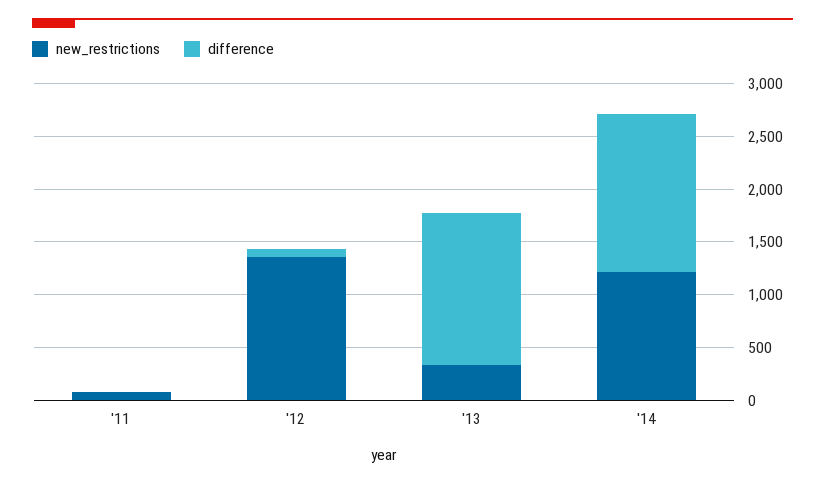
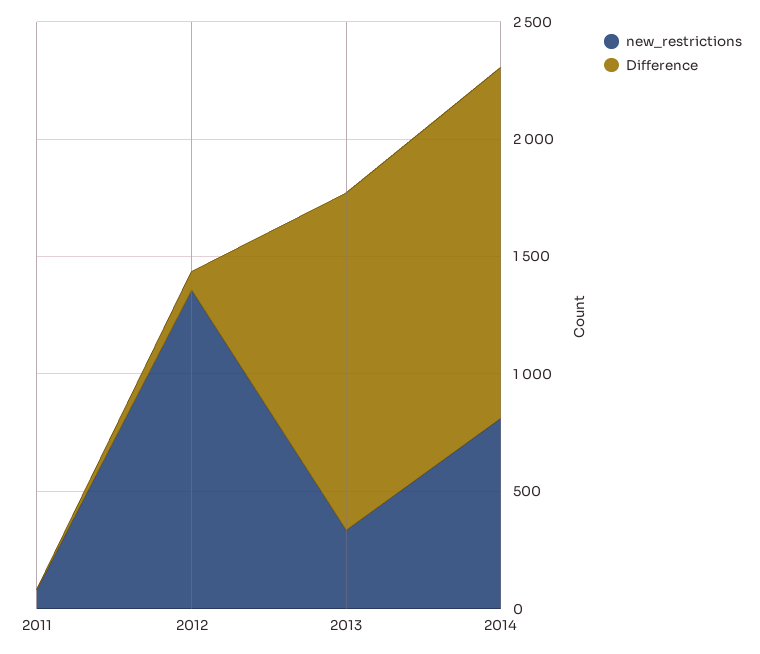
new_restrictions, '14: 1200 -> 800

